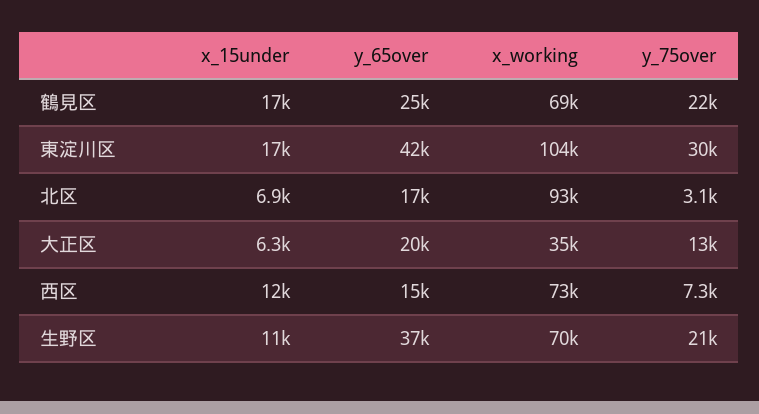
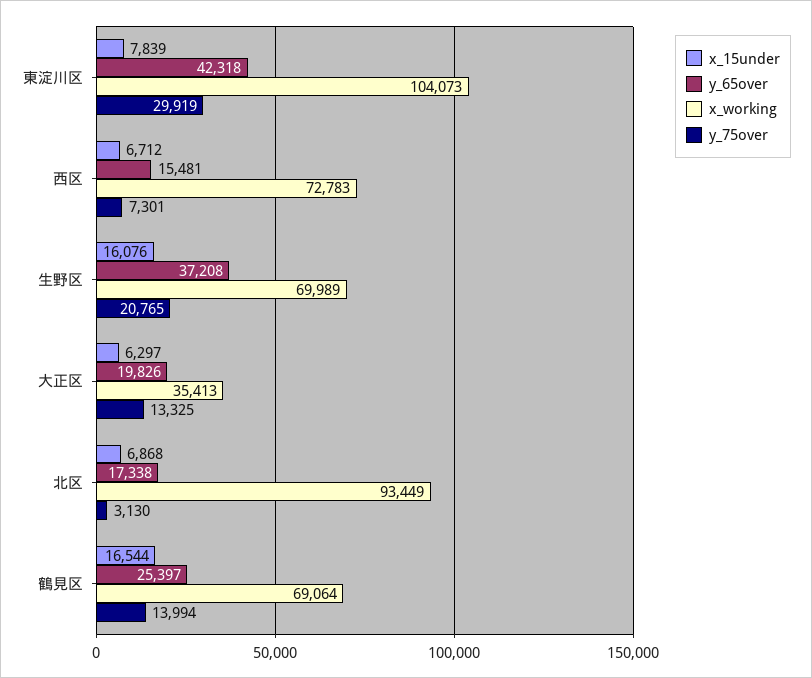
y_75over, 鶴見区: 22000 -> 13994
x_15under, 東淀川区: 17000 -> 7839
x_15under, 西区: 12000 -> 6712
x_15under, 生野区: 11000 -> 16076

